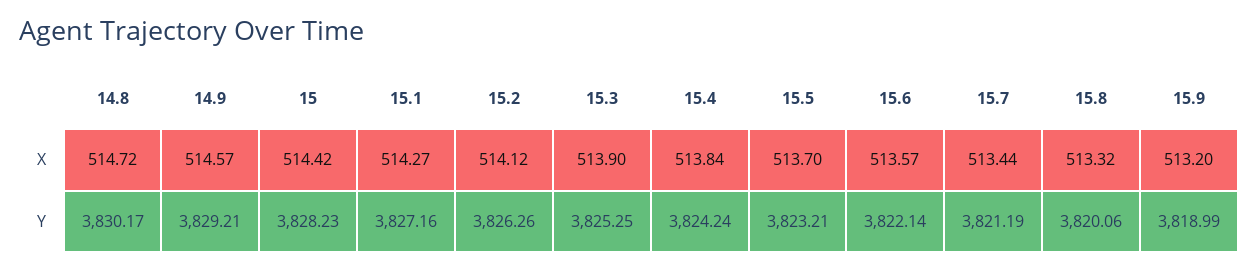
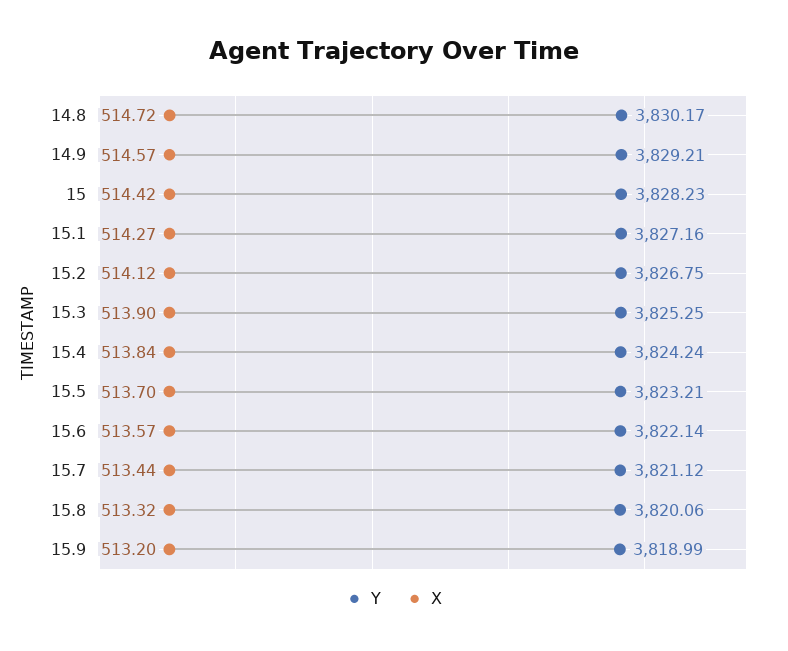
Y, 15.2: 3826.26 -> 3826.75
Y, 15.7: 3821.19 -> 3821.12

